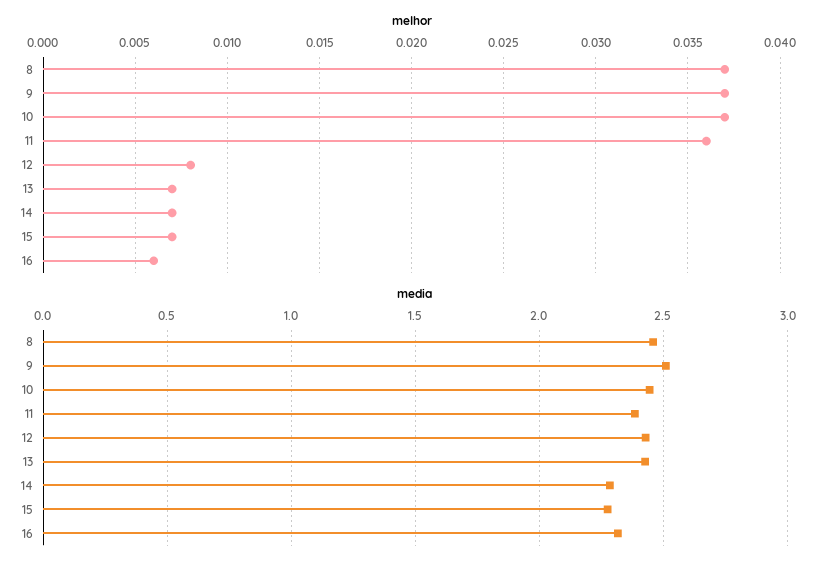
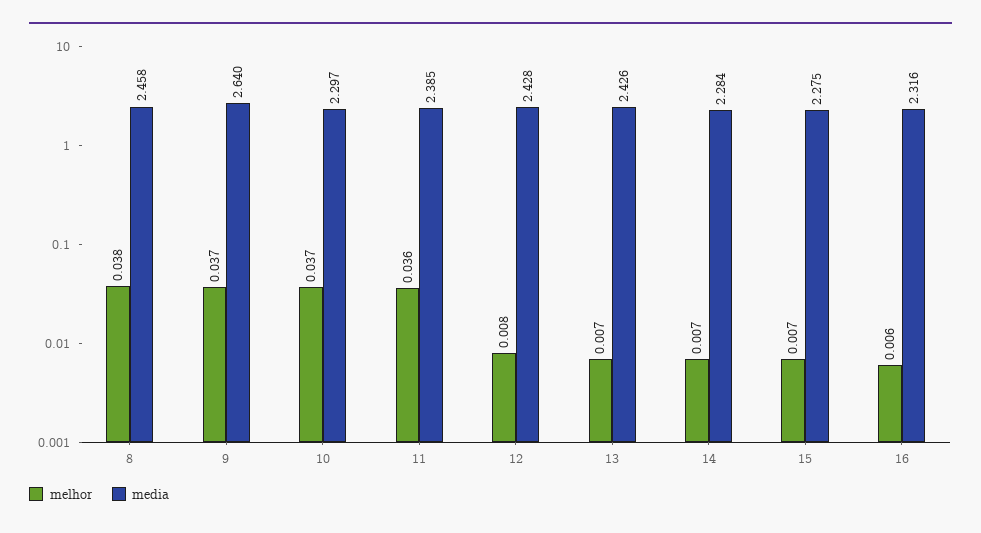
melhor, 8: 0.037 -> 0.038
media, 9: 2.5 -> 2.64
media, 10: 2.45 -> 2.297

